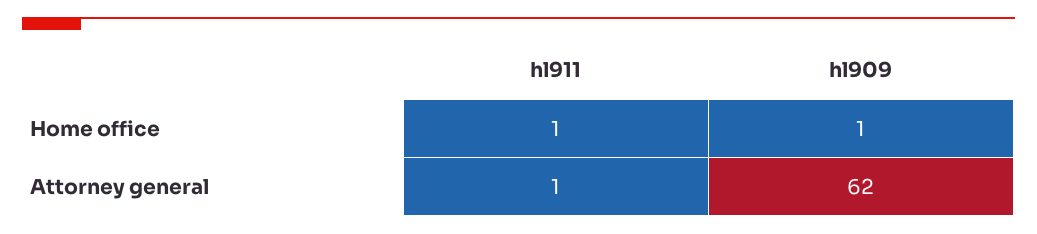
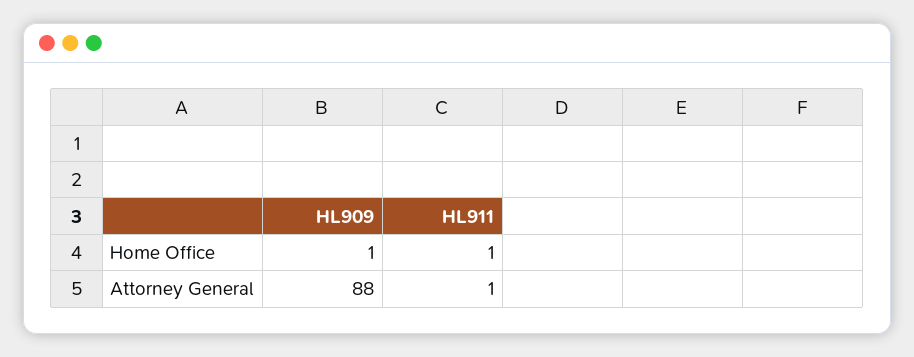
hl909, Attorney general: 62 -> 88

